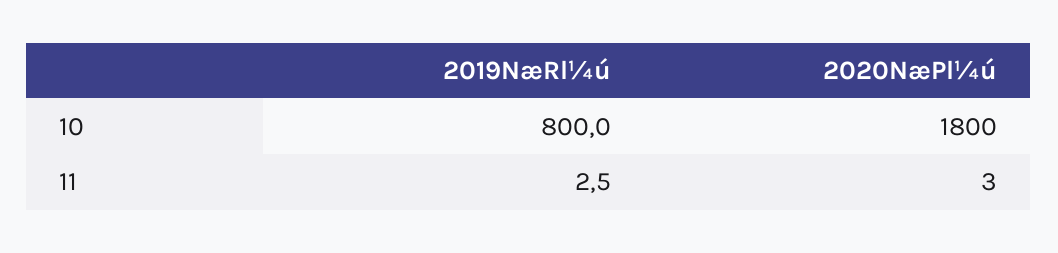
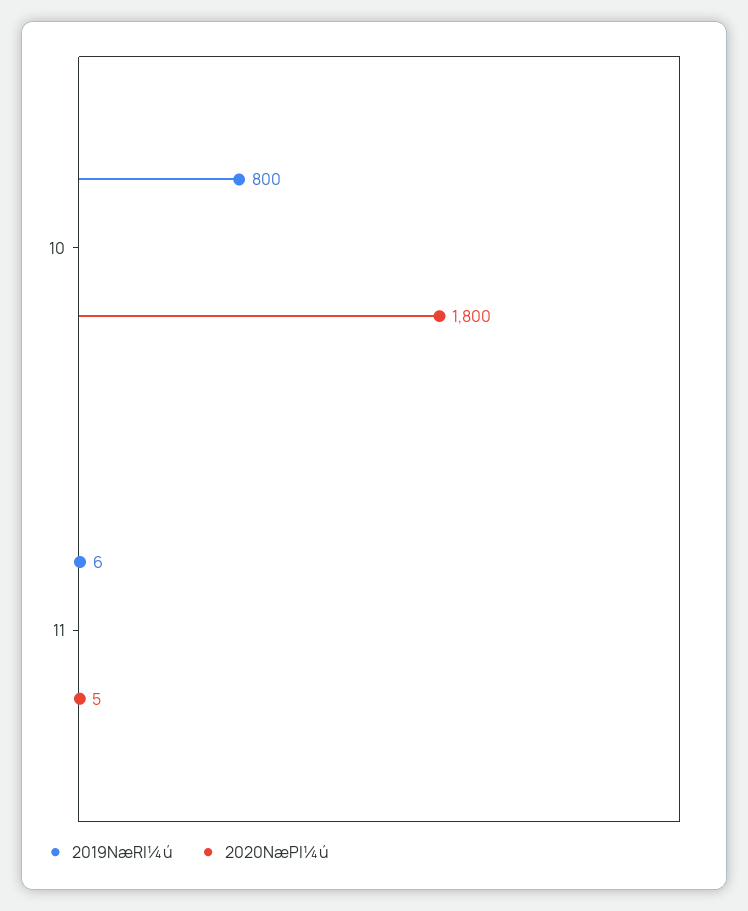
2019NæRl¼ú, 11: 2.5 -> 6
2020NæPl¼ú, 11: 3 -> 5

